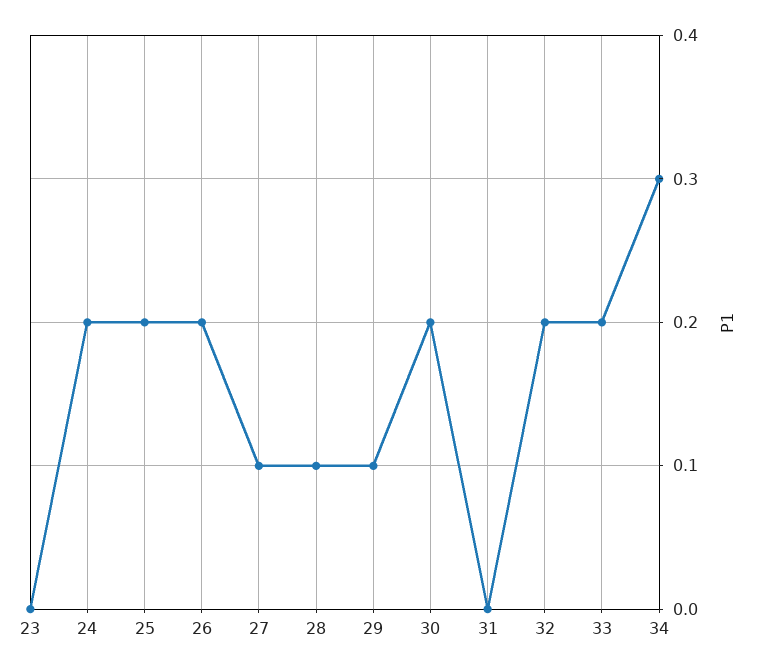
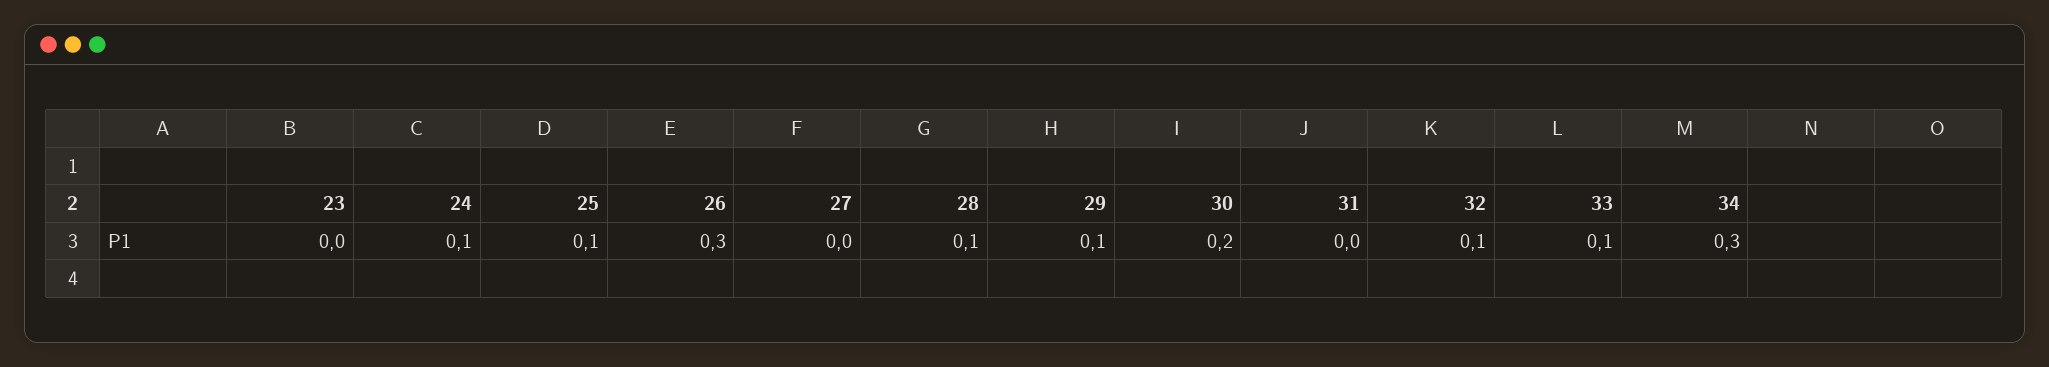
24: 0.2 -> 0.1
25: 0.2 -> 0.1
26: 0.2 -> 0.3
27: 0.1 -> 0
32: 0.2 -> 0.1
33: 0.2 -> 0.1

